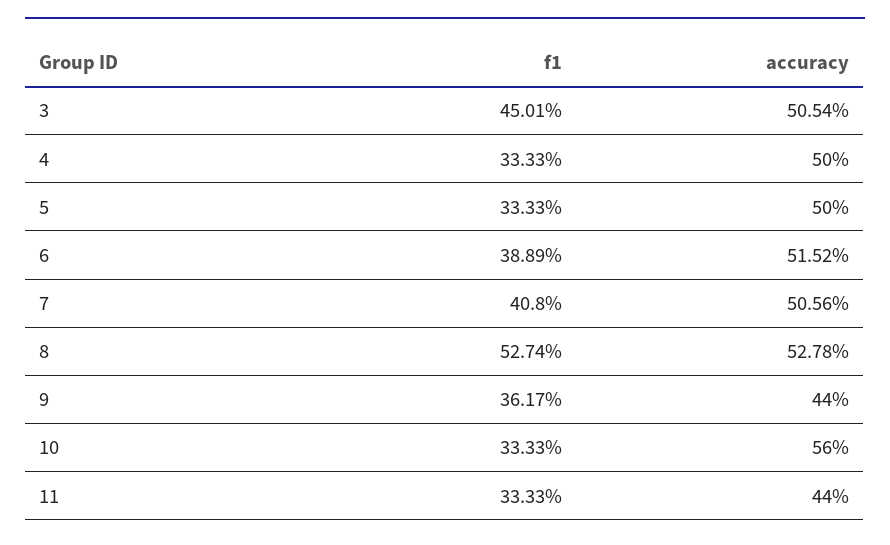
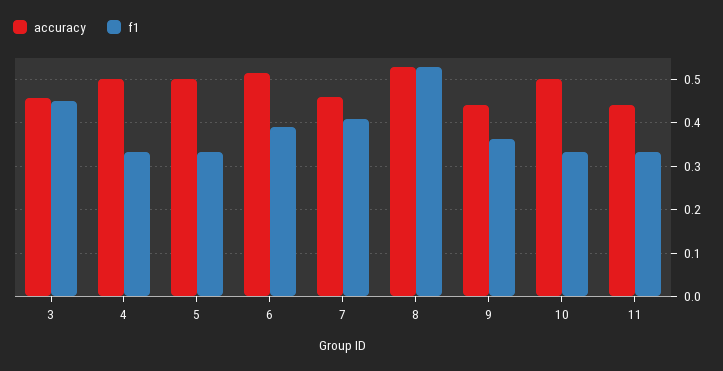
accuracy, 3: 0.5054 -> 0.46
accuracy, 7: 0.5056 -> 0.46
accuracy, 10: 0.56 -> 0.5

